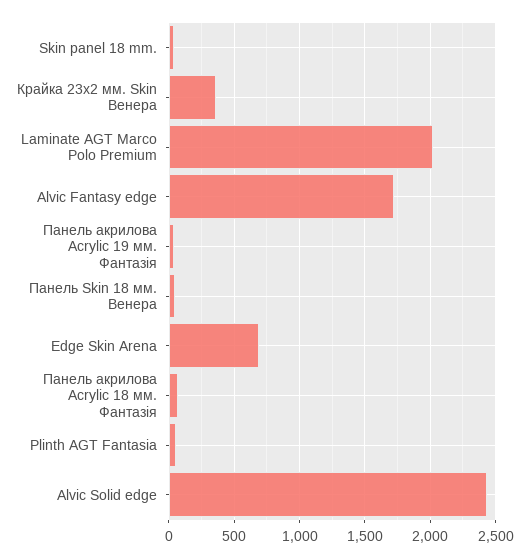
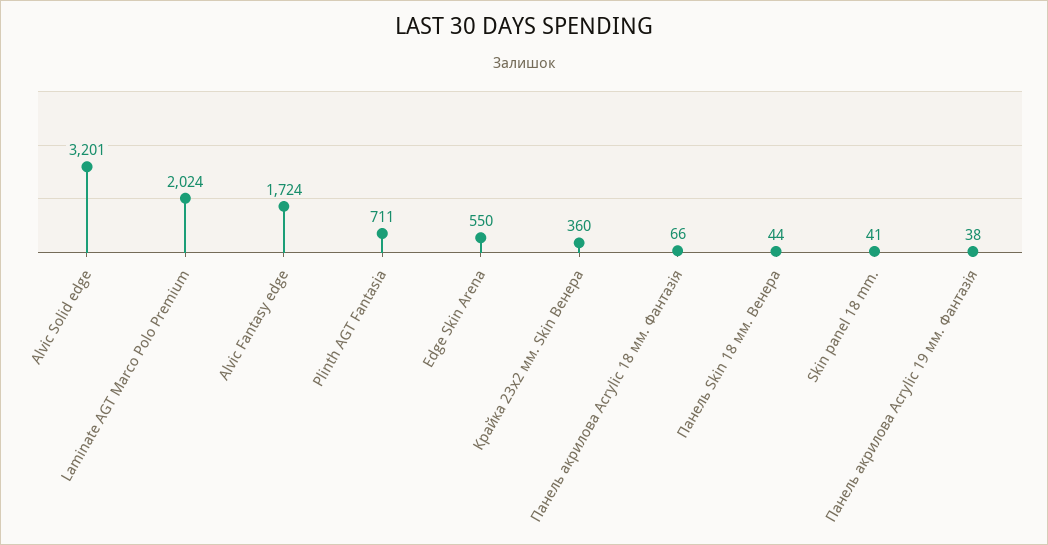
Edge Skin Arena: 700 -> 550
Plinth AGT Fantasia: 50 -> 711
Alvic Solid edge: 2450 -> 3201

